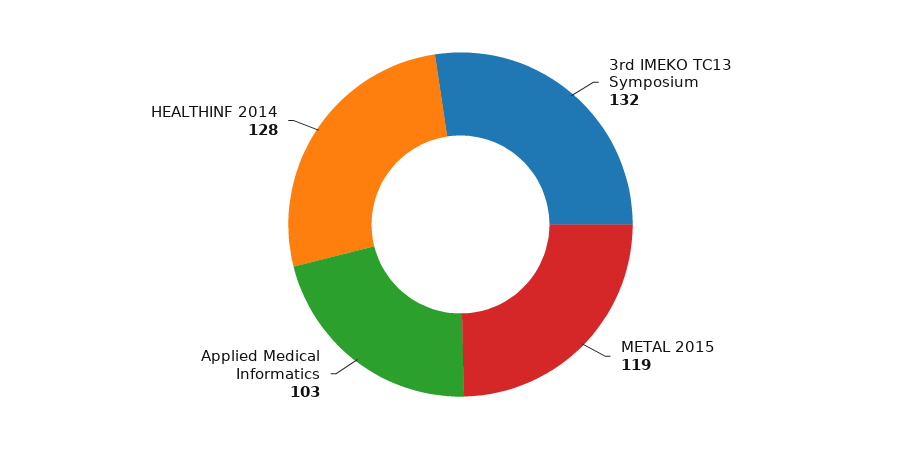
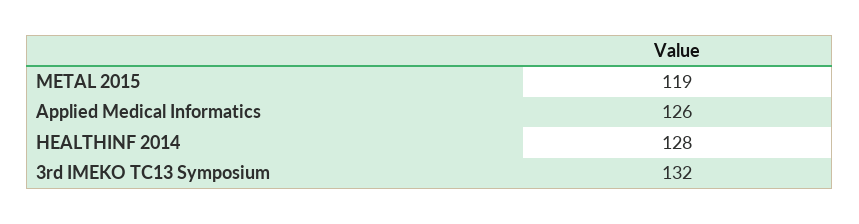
Applied Medical Informatics: 103 -> 126

